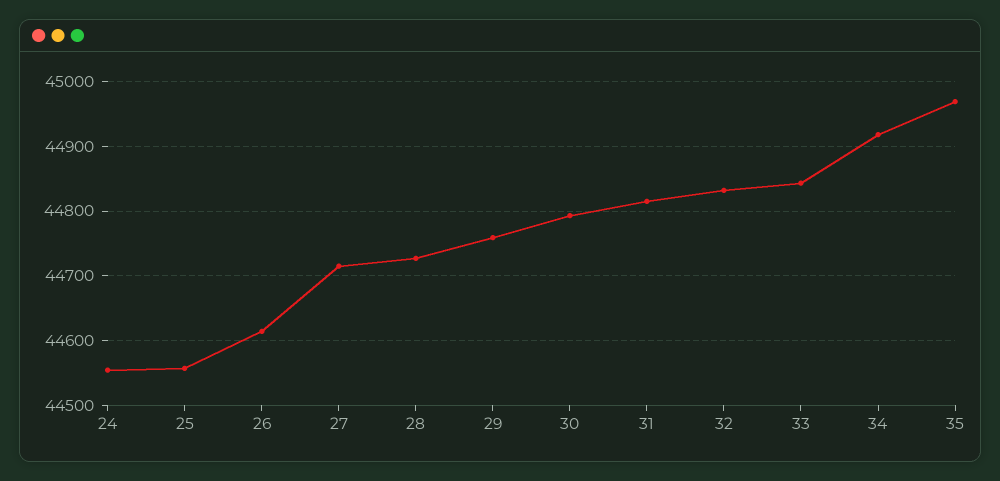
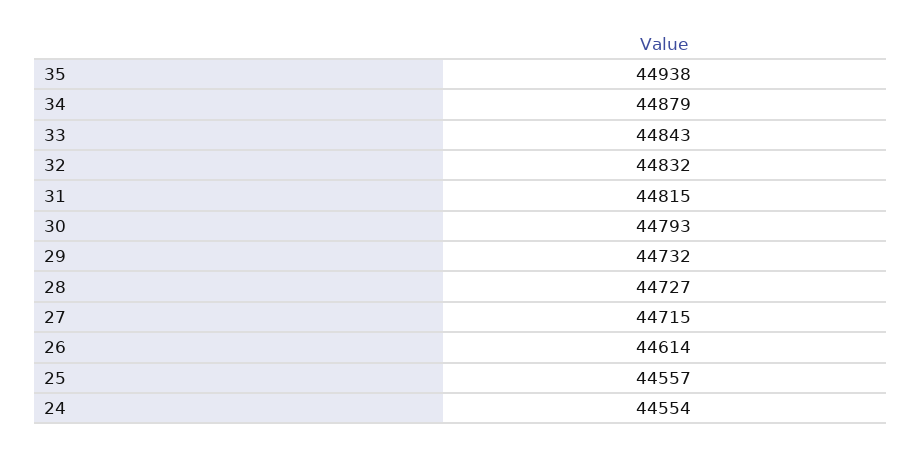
29: 44760 -> 44732
34: 44920 -> 44879
35: 44970 -> 44938

